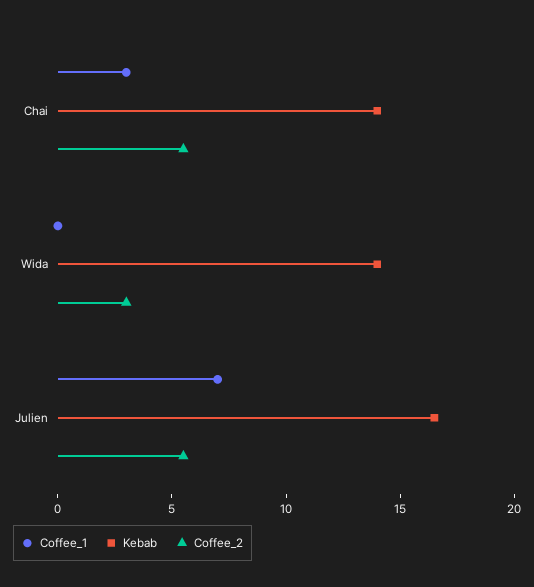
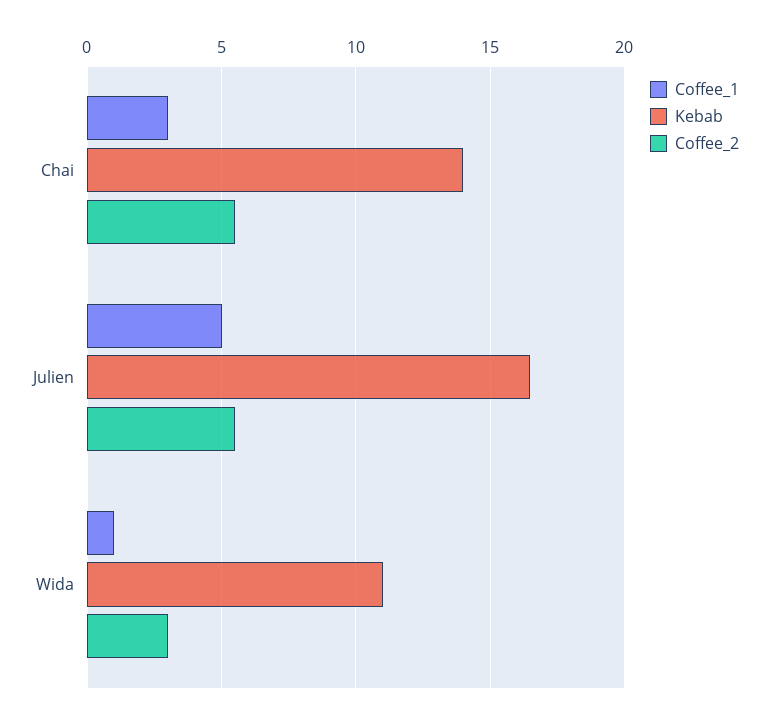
Coffee_1, Wida: 0 -> 1
Kebab, Wida: 14 -> 11
Coffee_1, Julien: 7 -> 5

